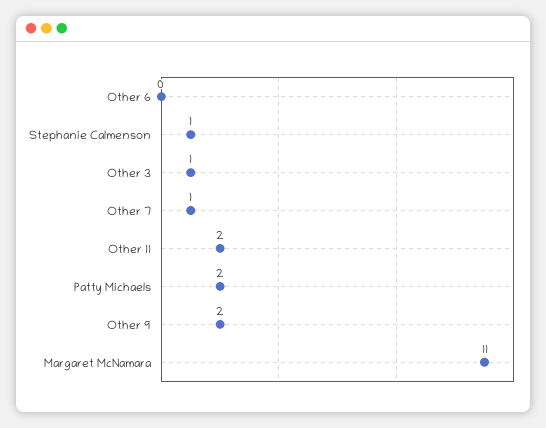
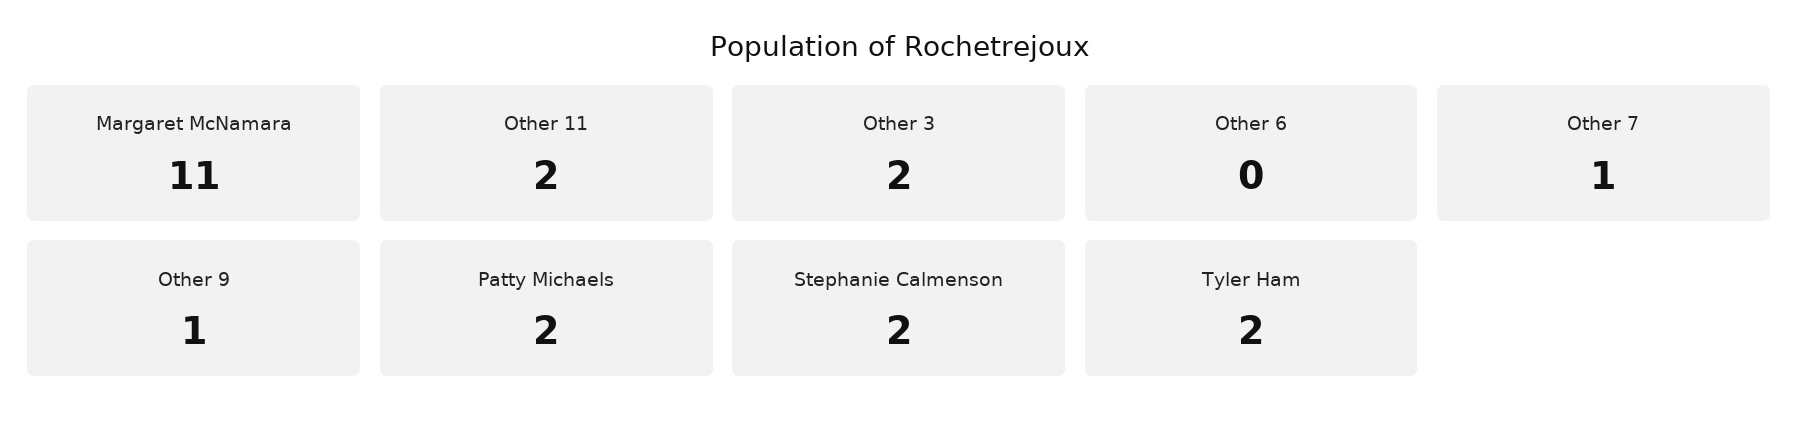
Stephanie Calmenson: 1 -> 2
Other 3: 1 -> 2
Other 9: 2 -> 1
Tyler Ham: none -> 2

